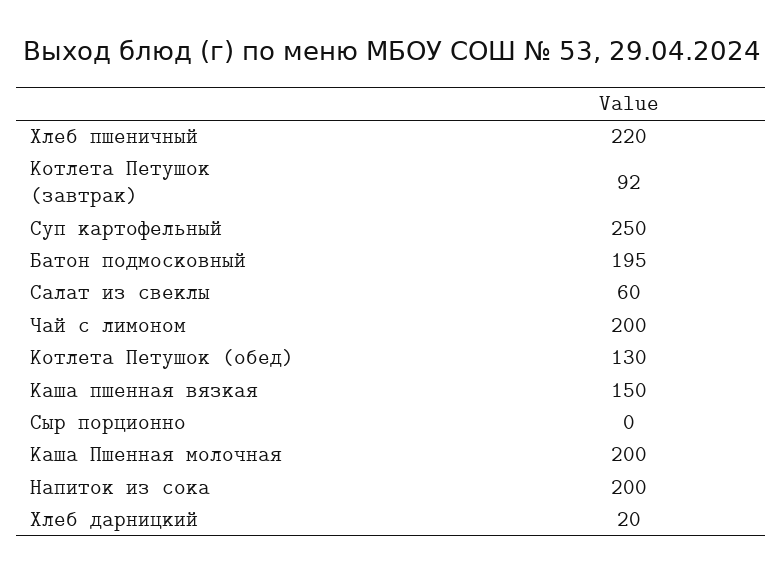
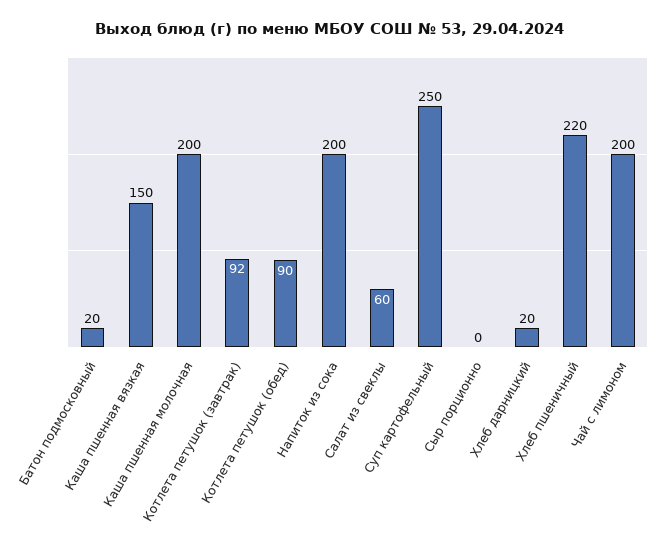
Батон подмосковный: 195 -> 20
Котлета Петушок (обед): 130 -> 90

